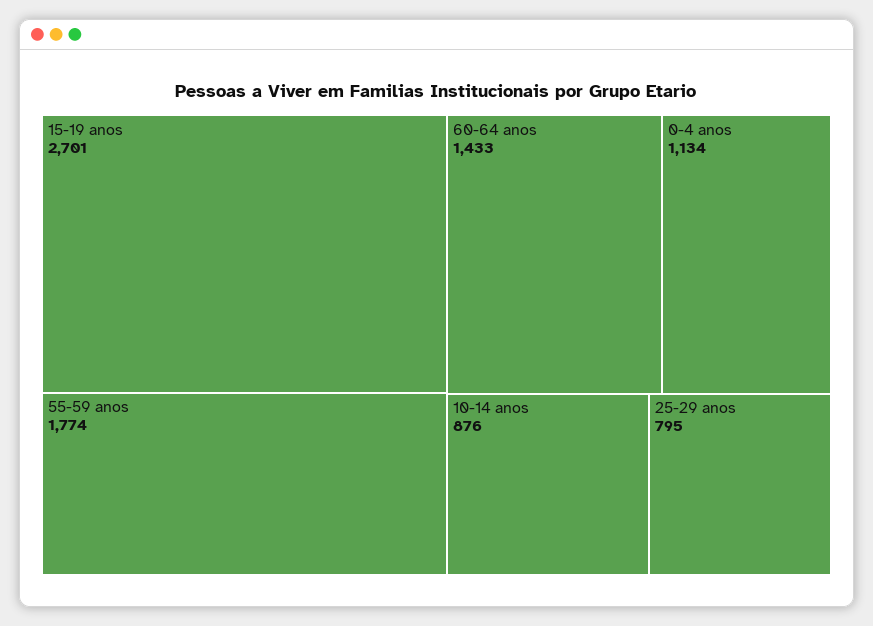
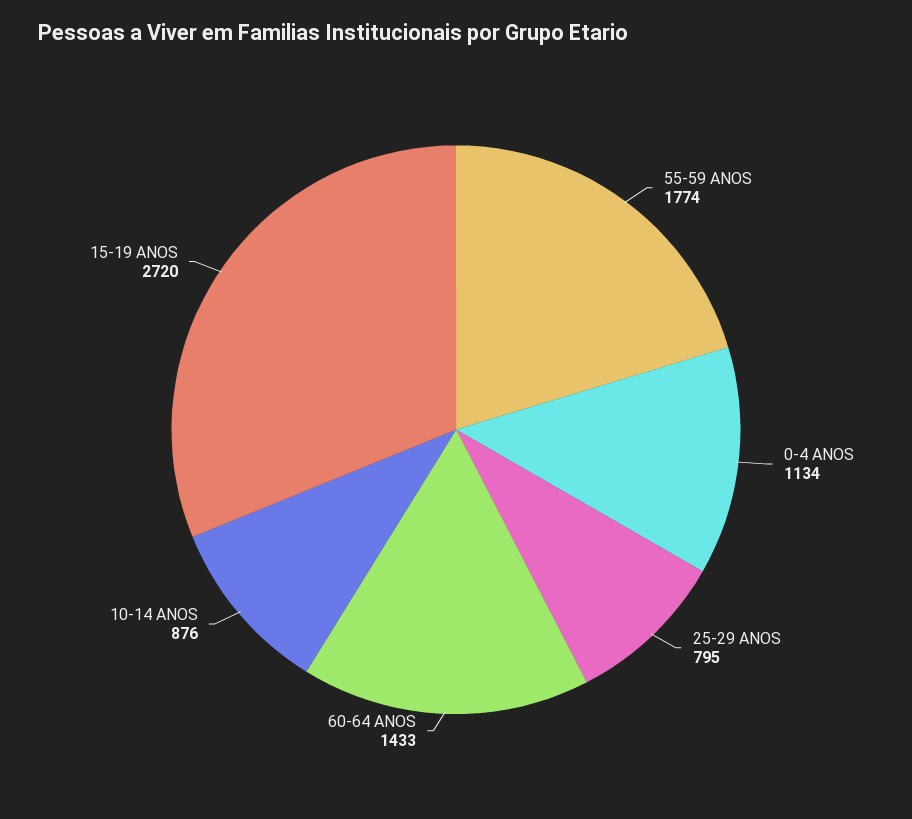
15-19 anos: 2701 -> 2720

